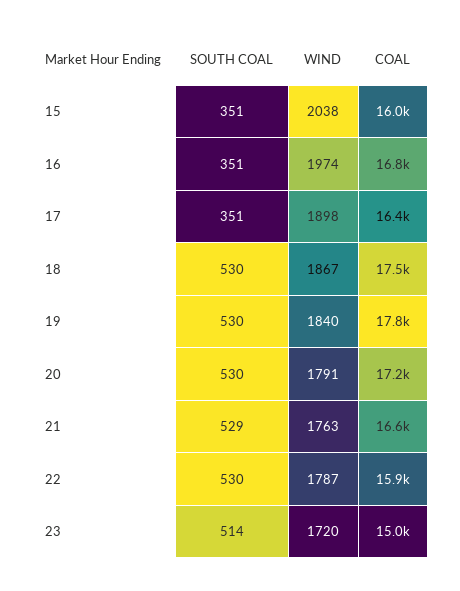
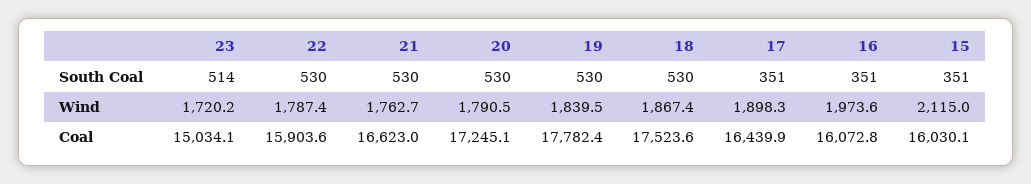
WIND, 15: 2038 -> 2115
COAL, 16: 16800 -> 16072.8
SOUTH COAL, 21: 529 -> 530

